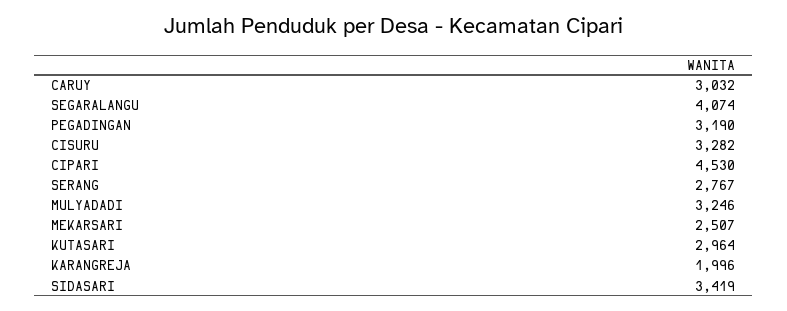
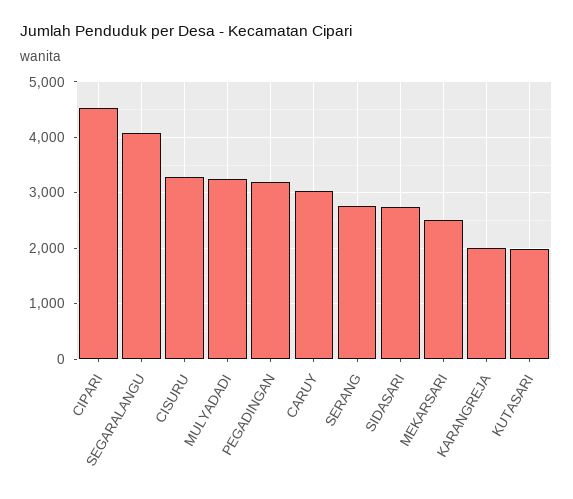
KUTASARI: 2964 -> 2000
SIDASARI: 3419 -> 2800

